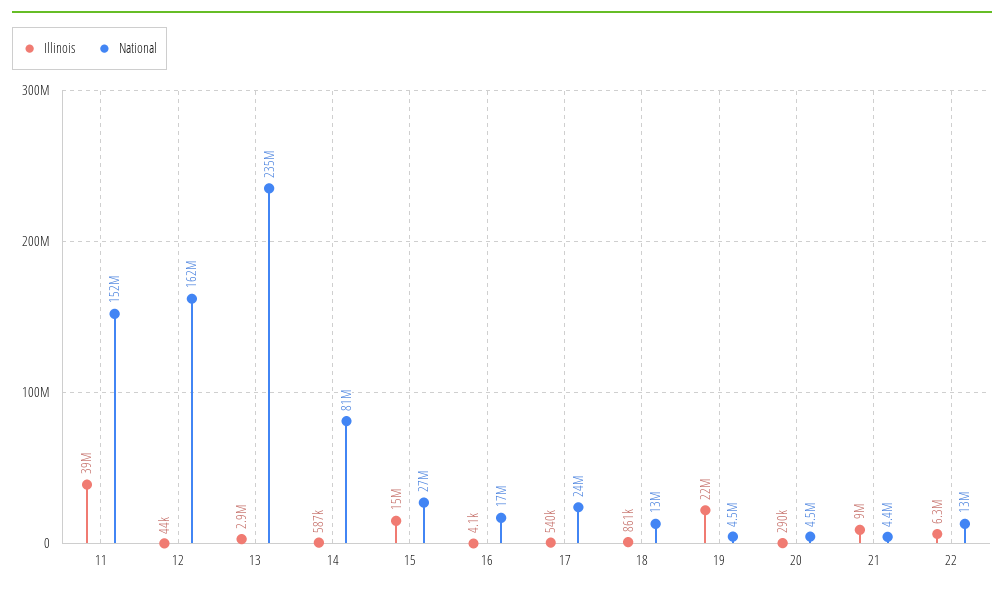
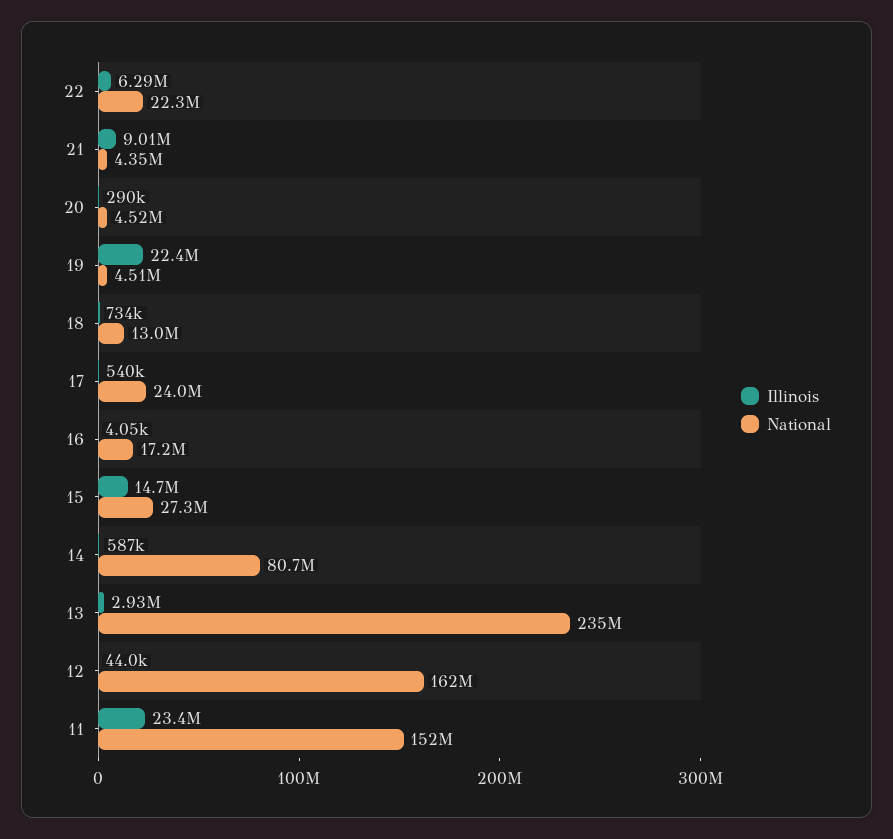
Illinois, 11: 39000000 -> 23400000
Illinois, 18: 861000 -> 734000
National, 22: 13000000 -> 22300000

